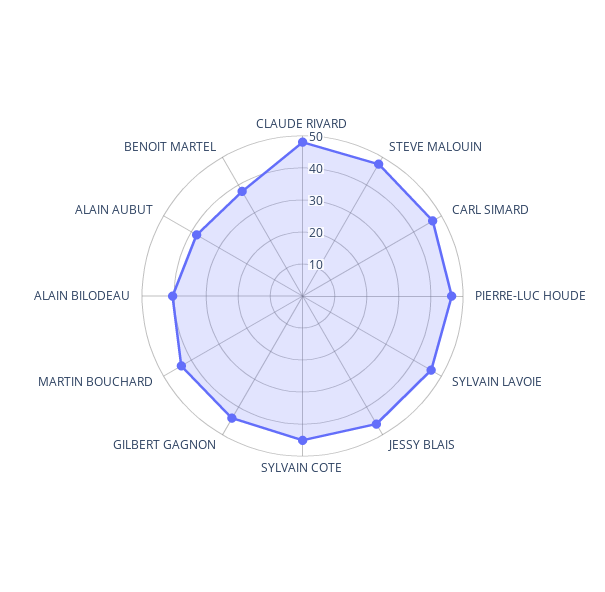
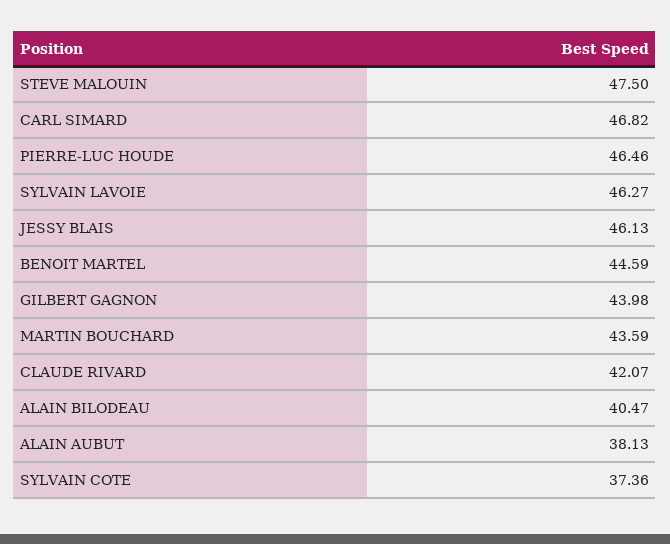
CLAUDE RIVARD: 47.5 -> 42.07
SYLVAIN COTE: 45 -> 37.36
BENOIT MARTEL: 37.5 -> 44.59

